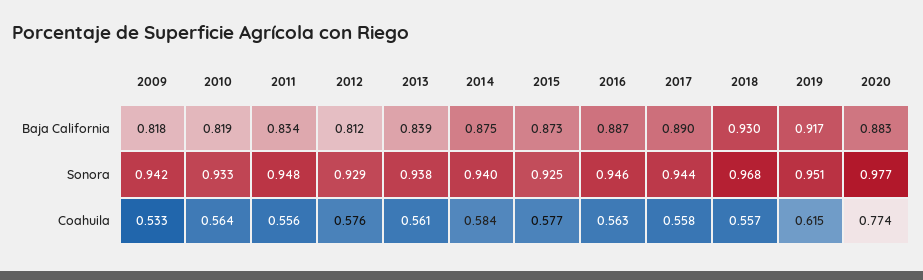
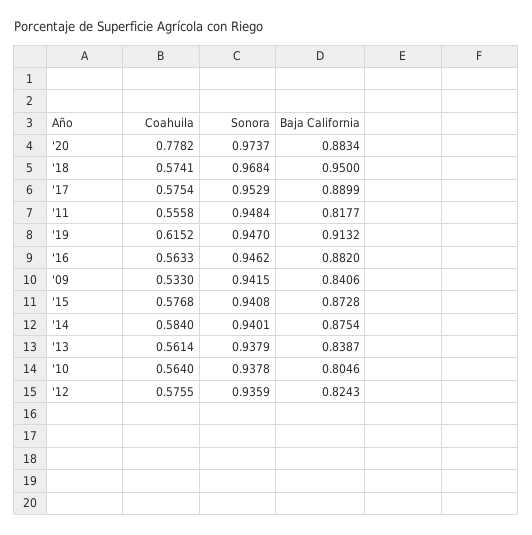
2009, Baja California: 0.818 -> 0.8406
2010, Baja California: 0.819 -> 0.8046
2011, Baja California: 0.834 -> 0.8177
2012, Baja California: 0.812 -> 0.8243
2016, Baja California: 0.887 -> 0.882
2018, Baja California: 0.93 -> 0.95
2019, Baja California: 0.917 -> 0.9132
2010, Sonora: 0.933 -> 0.9378
2012, Sonora: 0.929 -> 0.9359
2015, Sonora: 0.925 -> 0.9408
2017, Sonora: 0.944 -> 0.9529
2019, Sonora: 0.951 -> 0.947
2020, Sonora: 0.977 -> 0.9737
2017, Coahuila: 0.558 -> 0.5754
2018, Coahuila: 0.557 -> 0.5741
2020, Coahuila: 0.774 -> 0.7782

